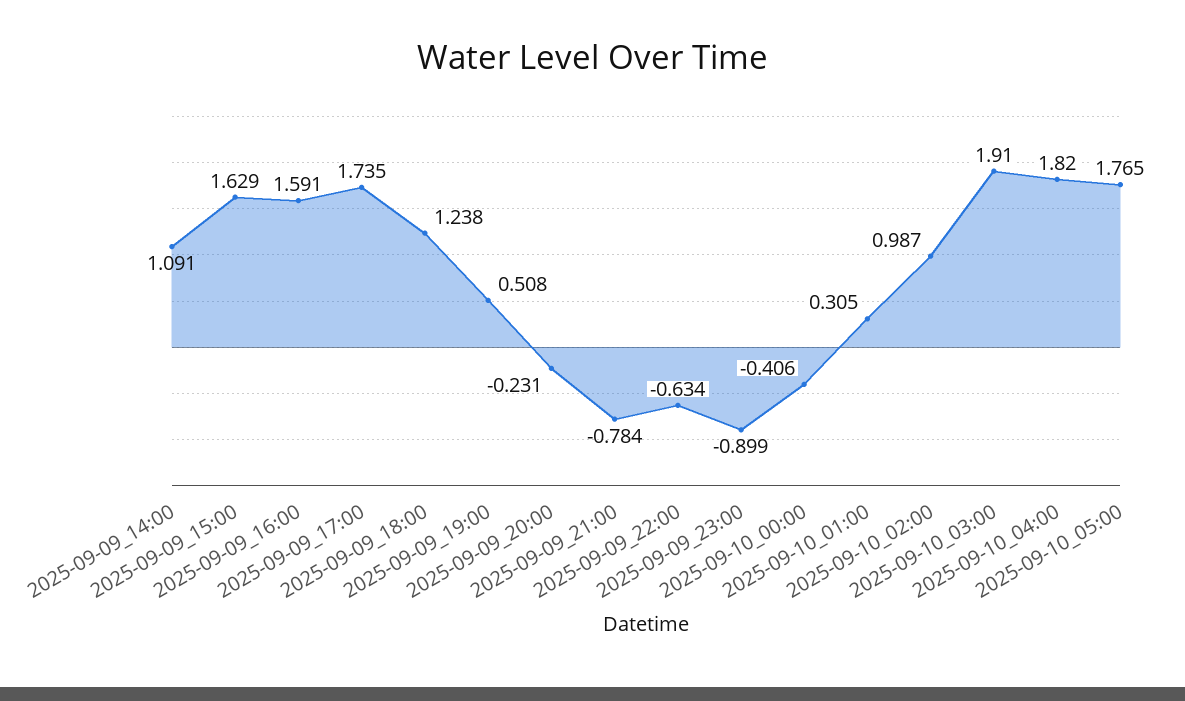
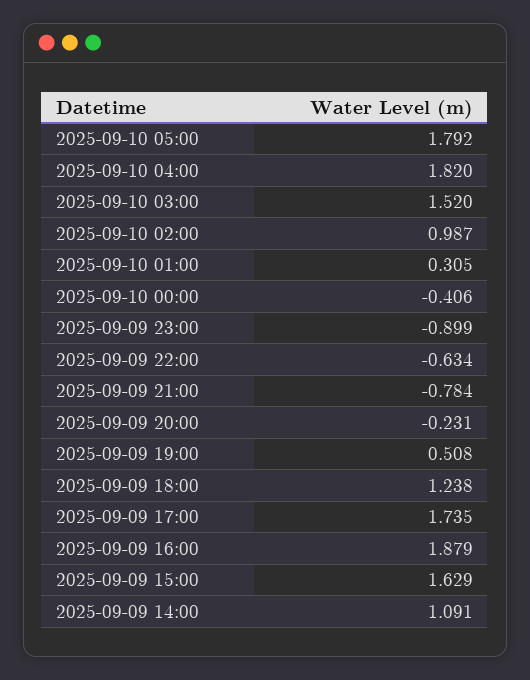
2025-09-09_16:00: 1.591 -> 1.879
2025-09-10_03:00: 1.91 -> 1.52
2025-09-10_05:00: 1.765 -> 1.792

